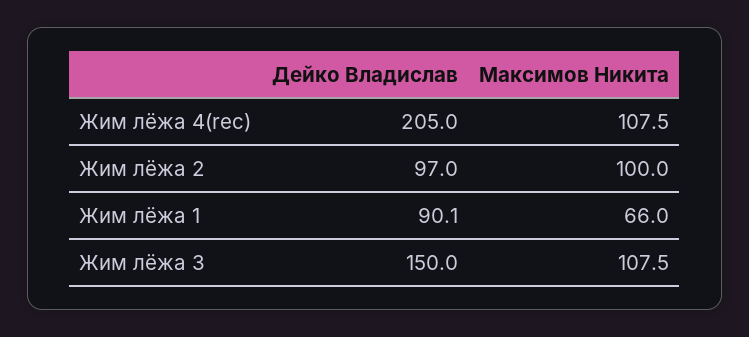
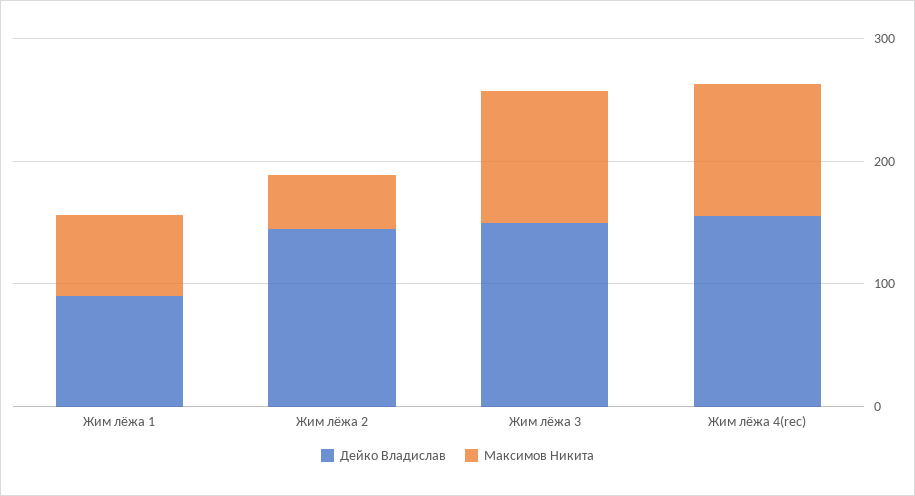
Дейко Владислав, Жим лёжа 4(rec): 205 -> 160
Дейко Владислав, Жим лёжа 2: 97 -> 140
Максимов Никита, Жим лёжа 2: 100 -> 40

